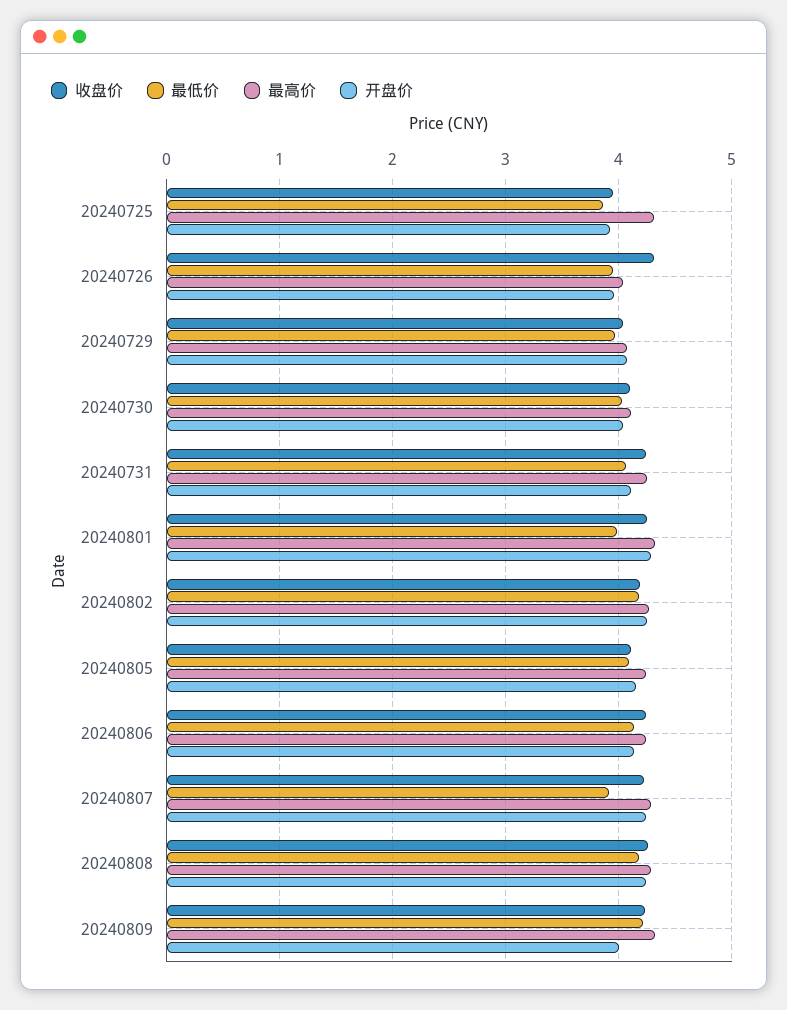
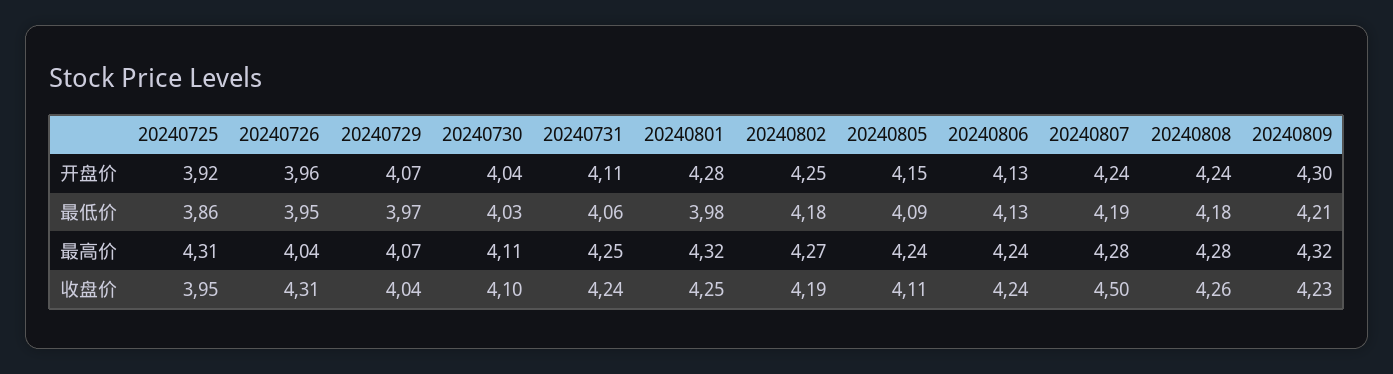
收盘价, 20240807: 4.2 -> 4.5
最低价, 20240807: 3.9 -> 4.19
开盘价, 20240809: 4 -> 4.3

